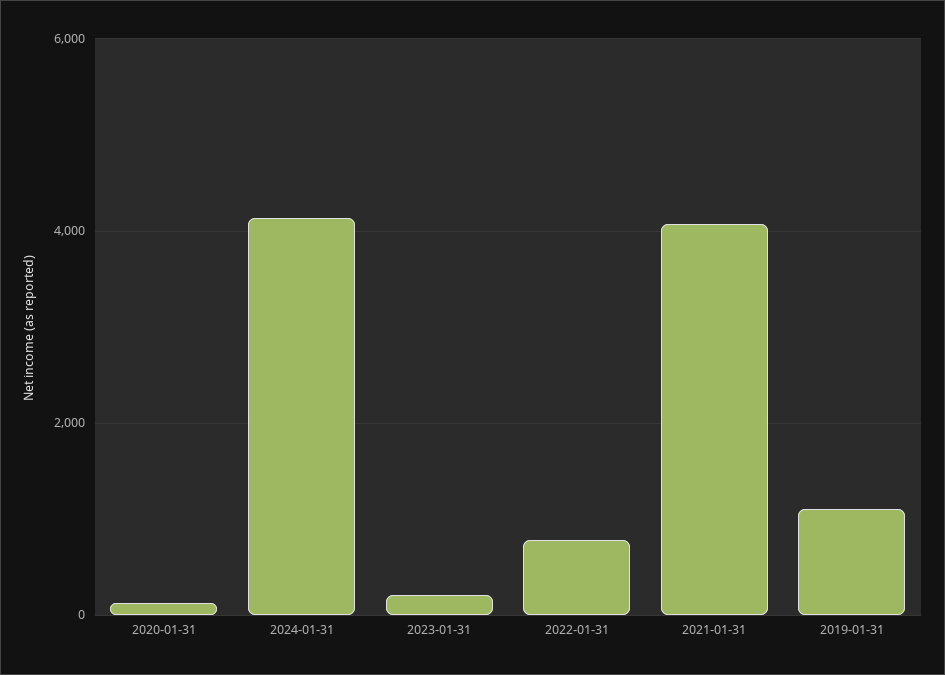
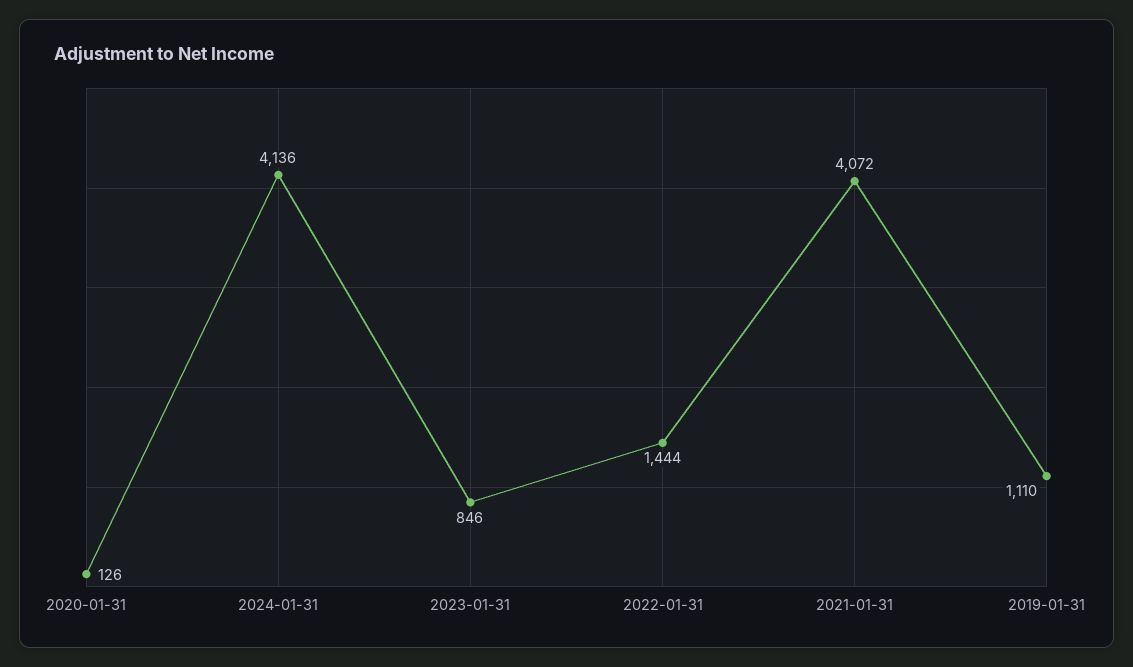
2023-01-31: 200 -> 846
2022-01-31: 800 -> 1444

